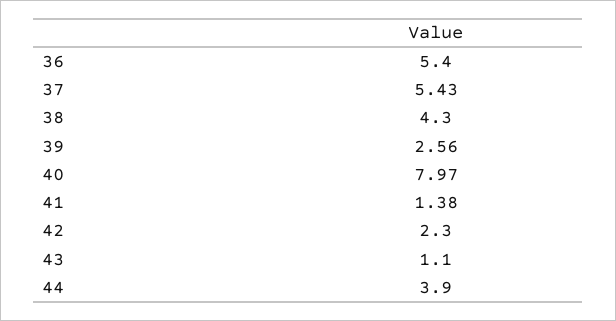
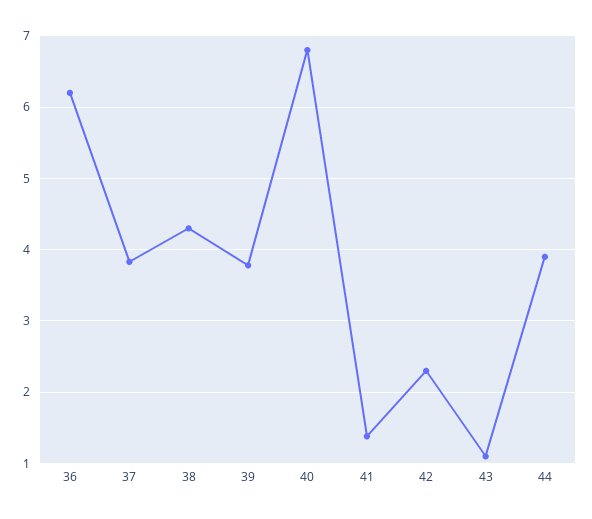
36: 5.4 -> 6.2
37: 5.43 -> 3.8
39: 2.56 -> 3.8
40: 7.97 -> 6.8

